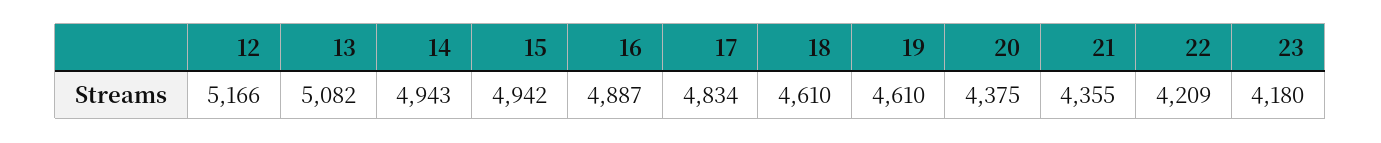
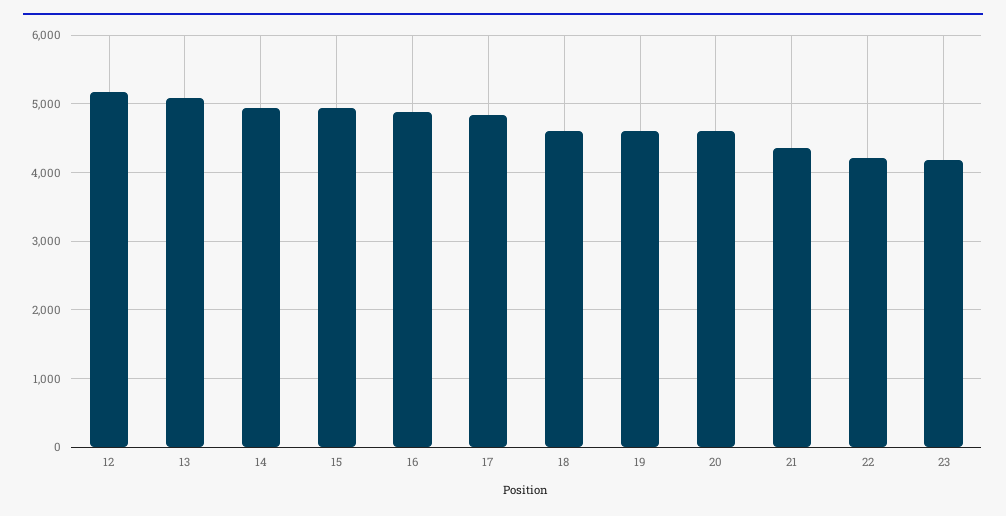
20: 4375 -> 4600

